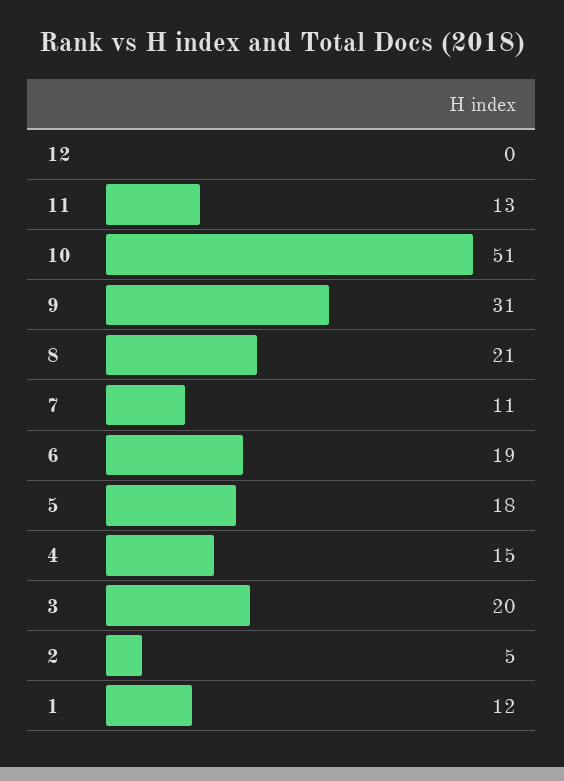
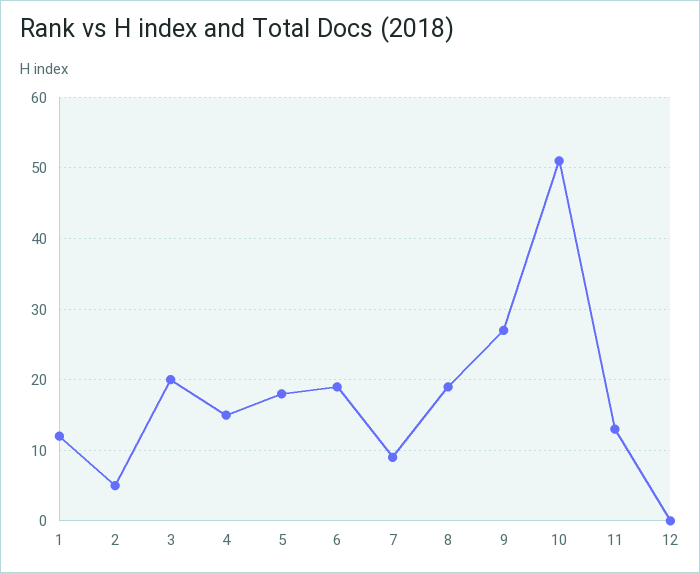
9: 31 -> 27
8: 21 -> 19
7: 11 -> 9

